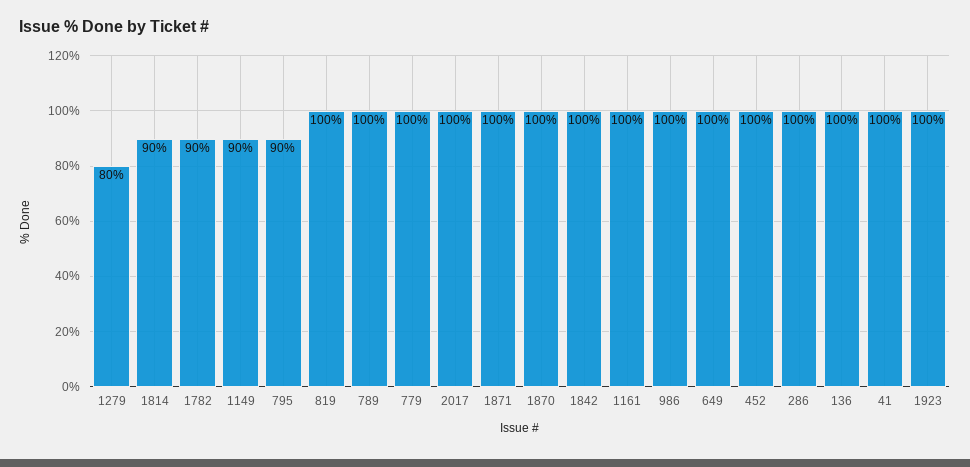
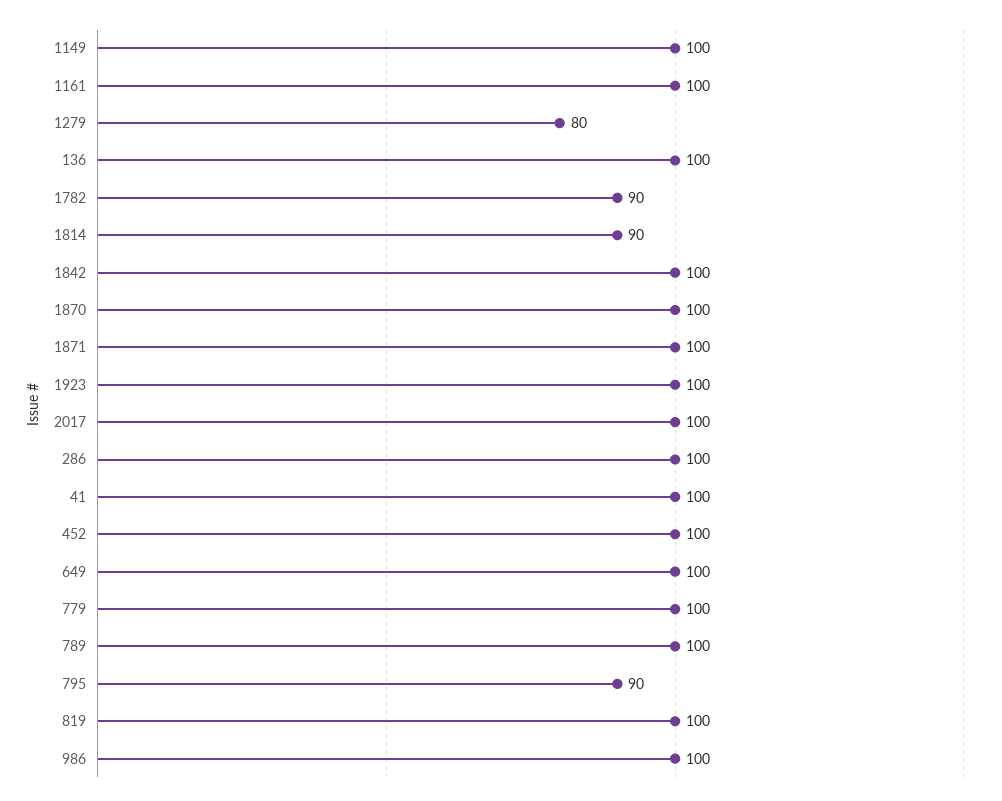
1149: 90 -> 100

